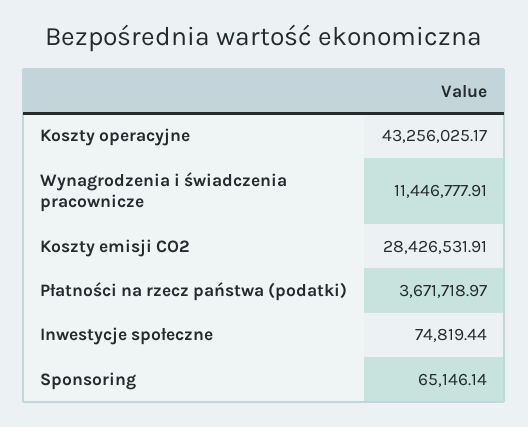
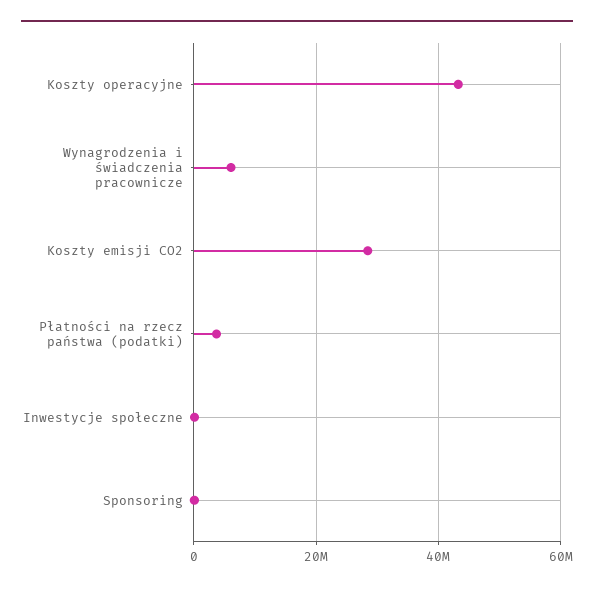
Wynagrodzenia i świadczenia pracownicze: 11446777.91 -> 6000000

